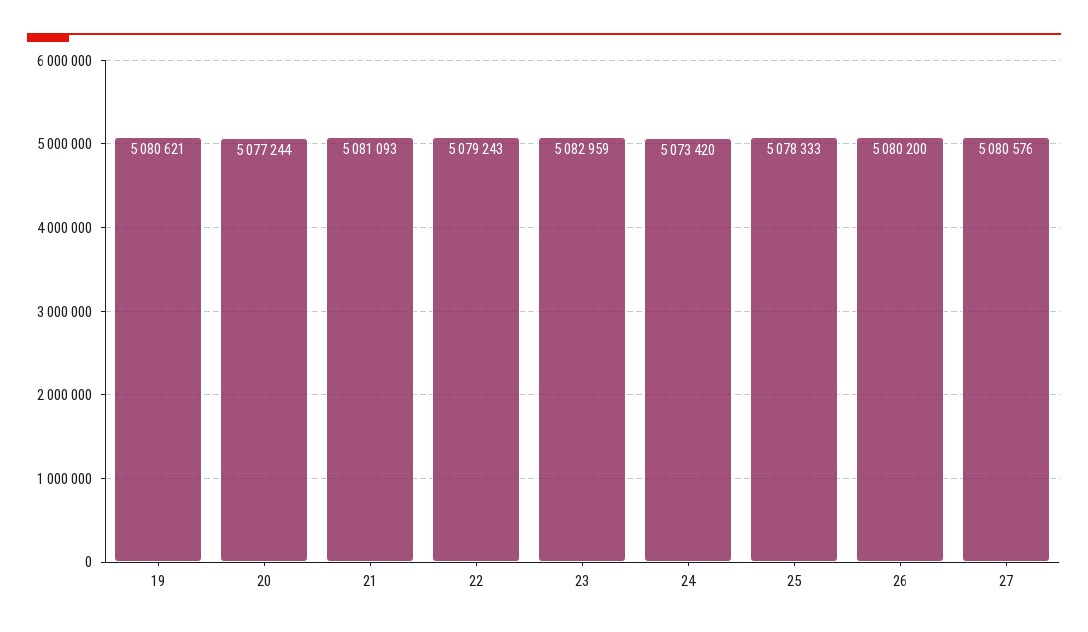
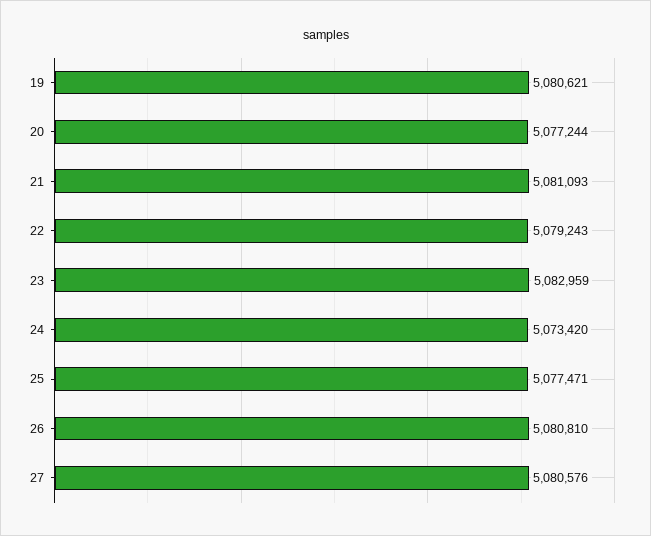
25: 5078333 -> 5077471
26: 5080200 -> 5080810

